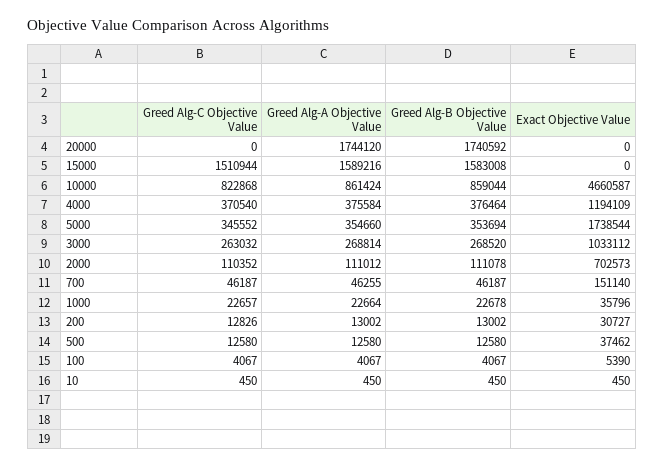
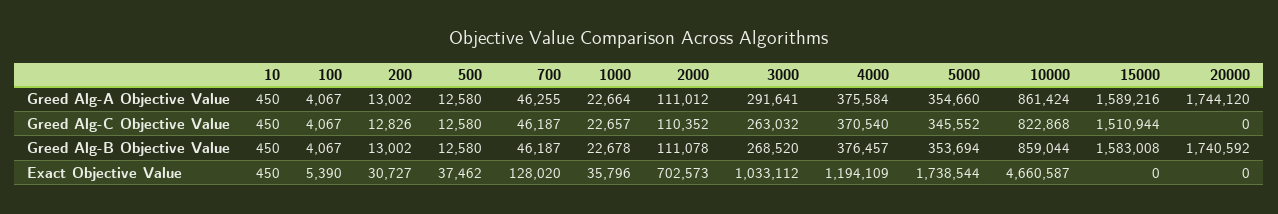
Greed Alg-B Objective Value, 4000: 376464 -> 376457
Greed Alg-A Objective Value, 3000: 268814 -> 291641
Exact Objective Value, 700: 151140 -> 128020

